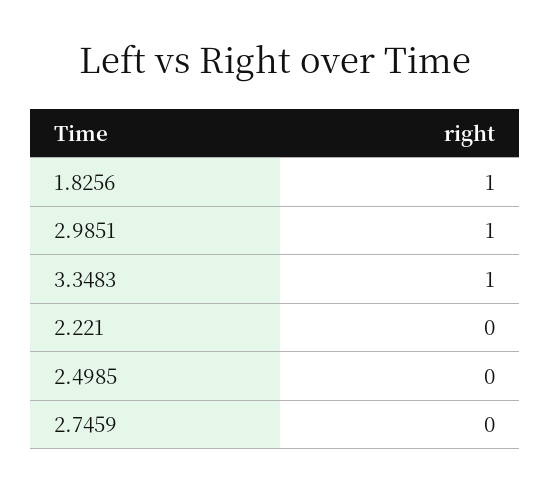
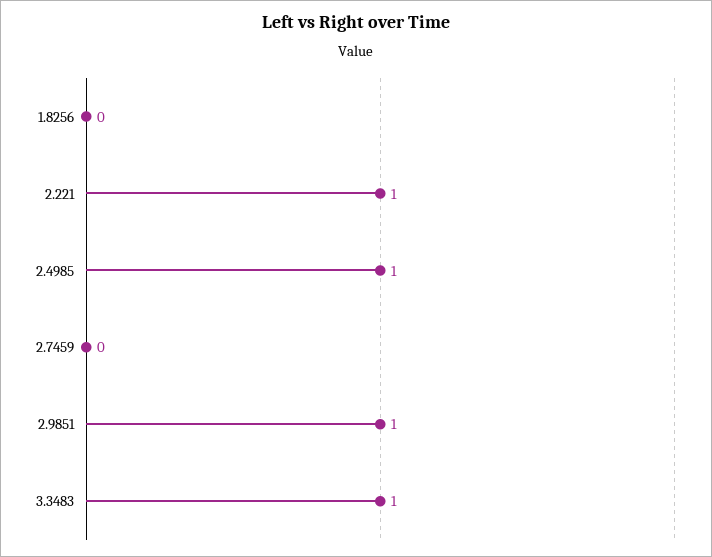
1.8256: 1 -> 0
2.221: 0 -> 1
2.4985: 0 -> 1

